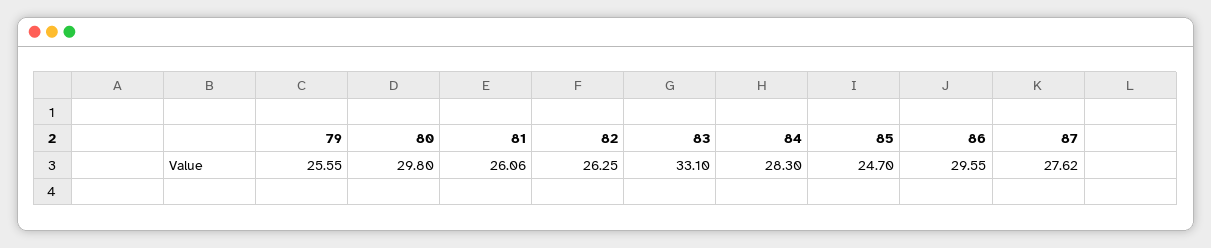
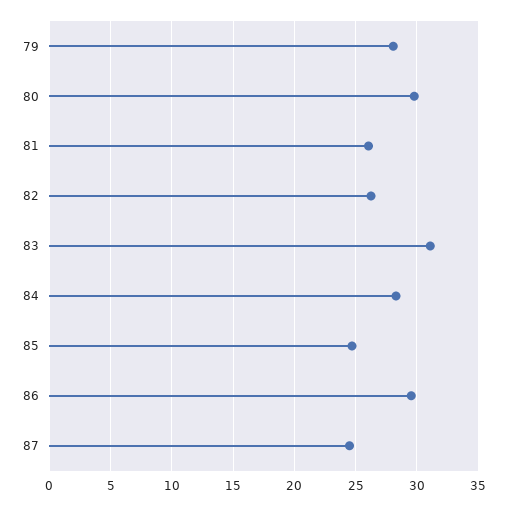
79: 25.55 -> 28
83: 33.1 -> 31
87: 27.62 -> 24.5

